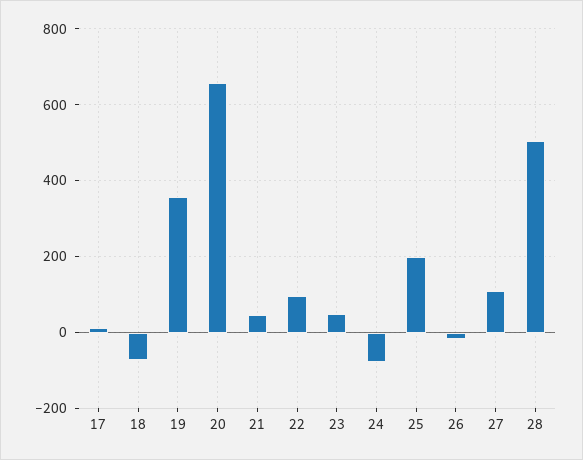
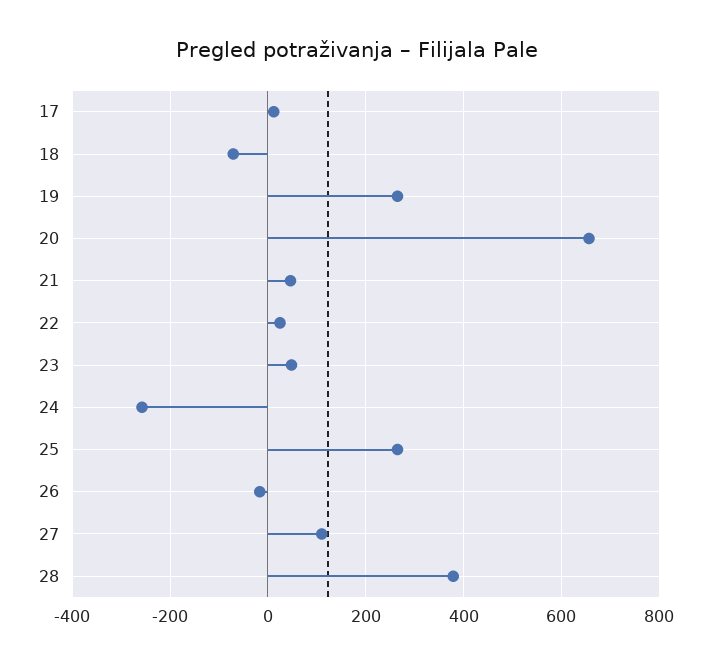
19: 360 -> 260
22: 100 -> 20
24: -80 -> -260
25: 200 -> 260
28: 500 -> 380

